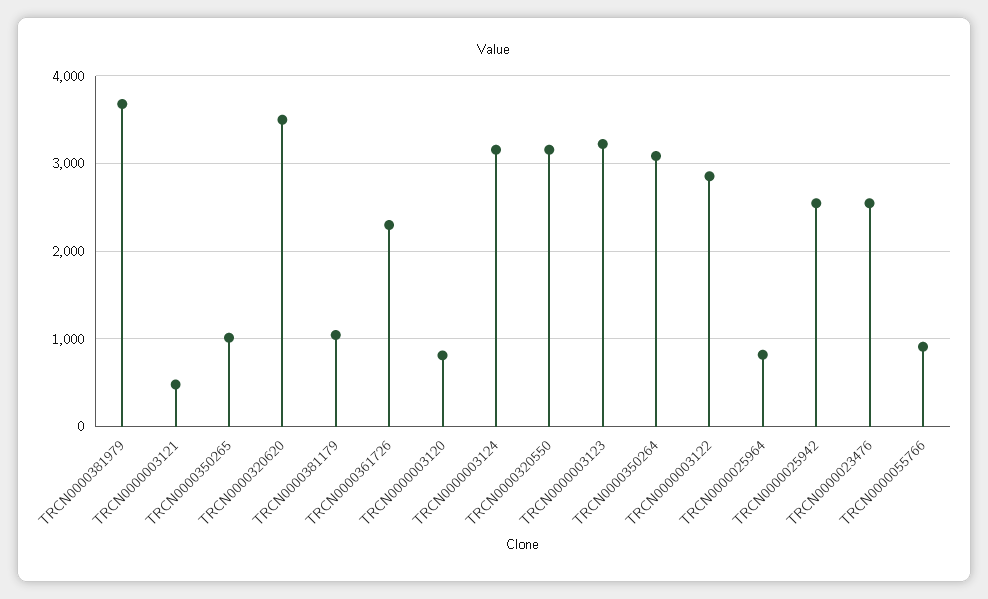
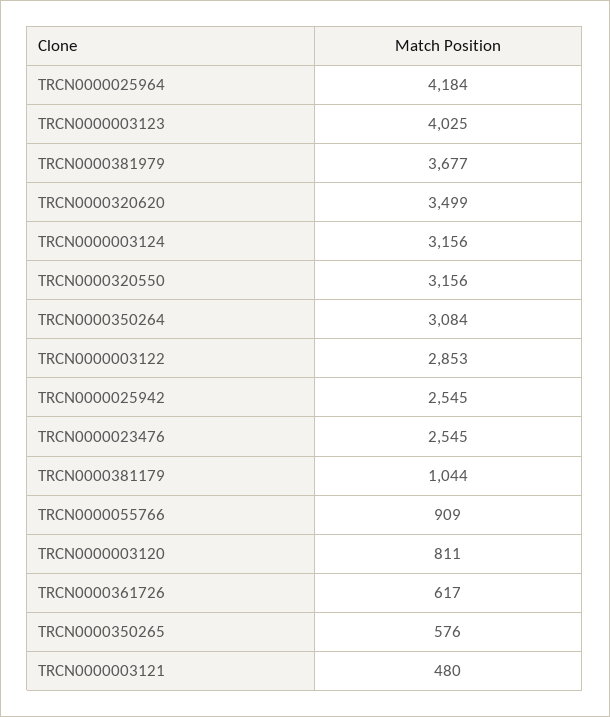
TRCN0000350265: 1000 -> 576
TRCN0000361726: 2300 -> 617
TRCN0000003123: 3200 -> 4025
TRCN0000025964: 800 -> 4184

